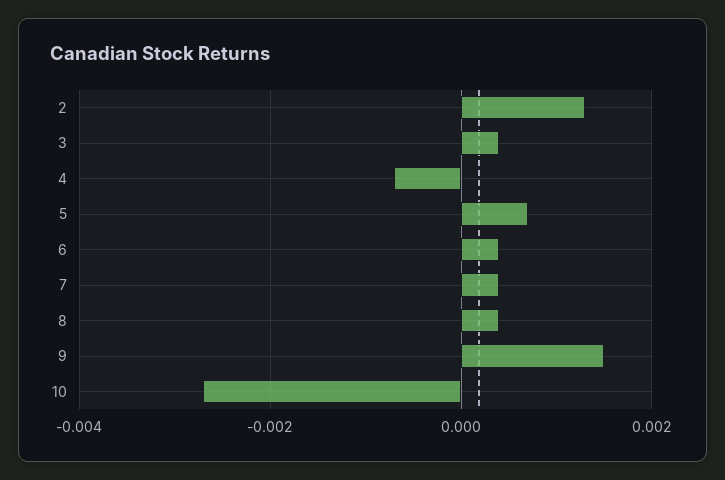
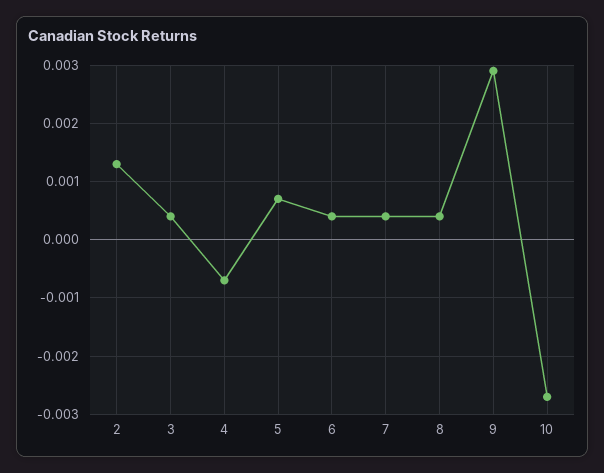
9: 0.0015 -> 0.003

